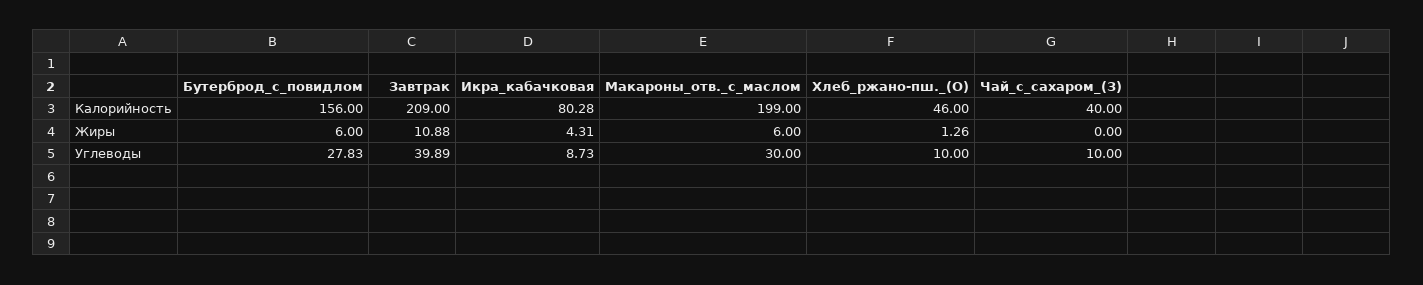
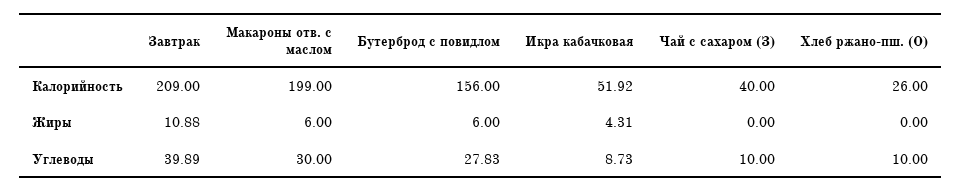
Икра_кабачковая, Калорийность: 80.28 -> 51.92
Хлеб_ржано-пш._(О), Калорийность: 46 -> 26
Хлеб_ржано-пш._(О), Жиры: 1.26 -> 0

